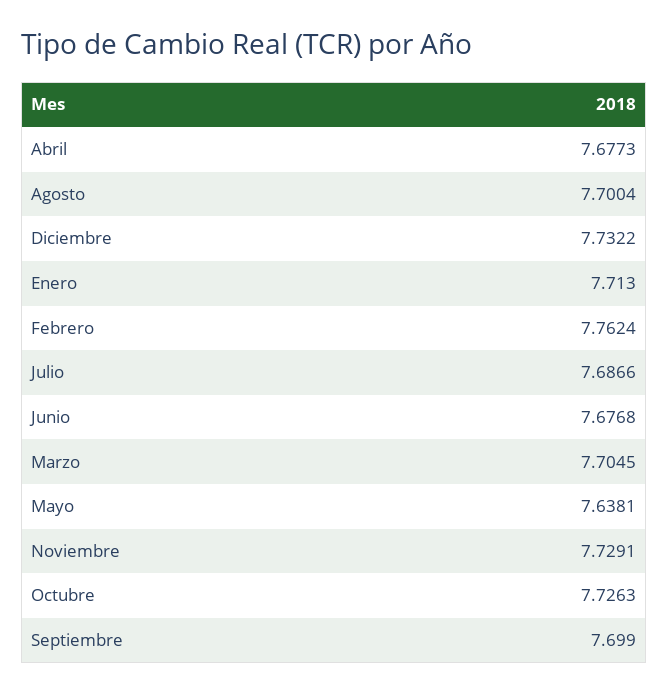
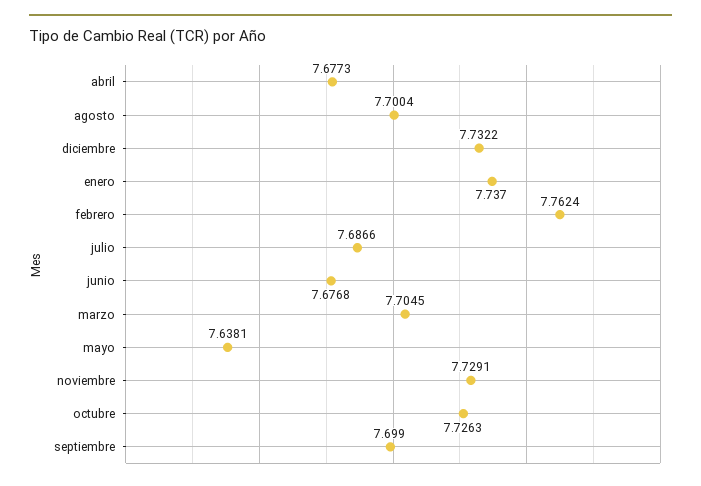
Enero: 7.713 -> 7.737

